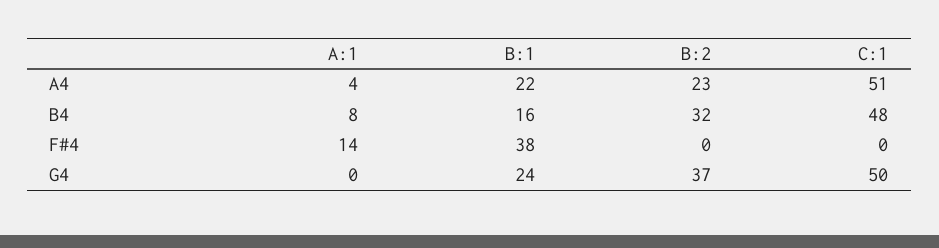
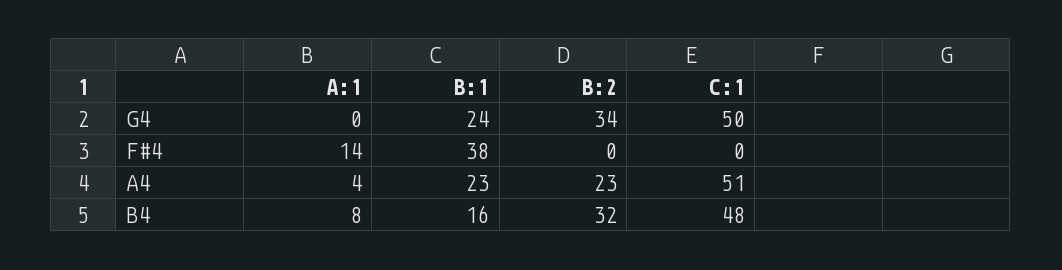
B:1, A4: 22 -> 23
B:2, G4: 37 -> 34

